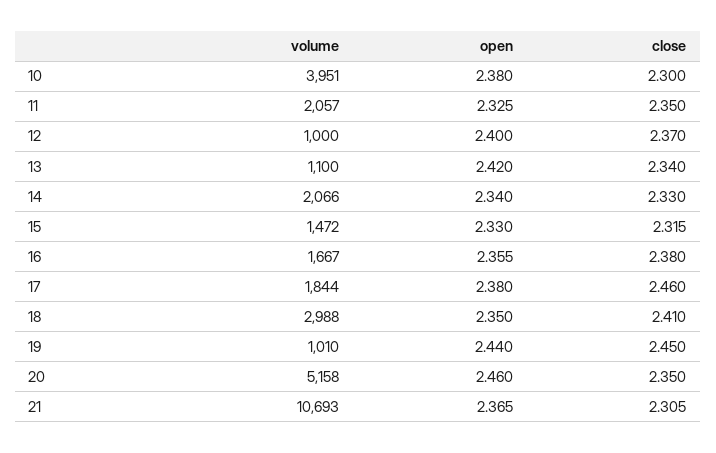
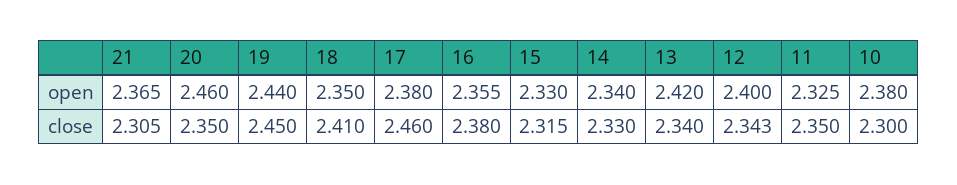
volume, 10: 3951 -> none
volume, 11: 2057 -> none
volume, 12: 1000 -> none
close, 12: 2.37 -> 2.343
volume, 13: 1100 -> none
volume, 14: 2066 -> none
volume, 15: 1472 -> none
volume, 16: 1667 -> none
volume, 17: 1844 -> none
volume, 18: 2988 -> none
volume, 19: 1010 -> none
volume, 20: 5158 -> none
volume, 21: 10693 -> none

